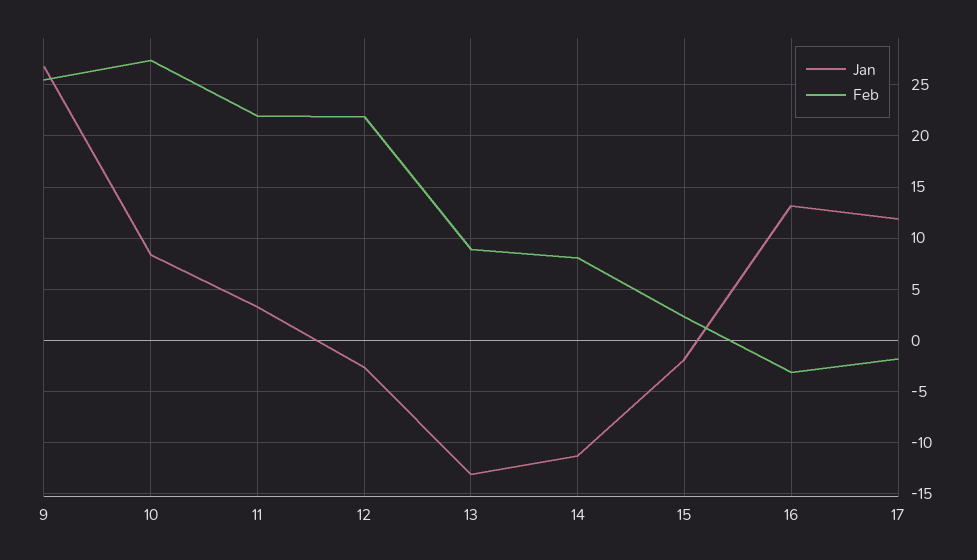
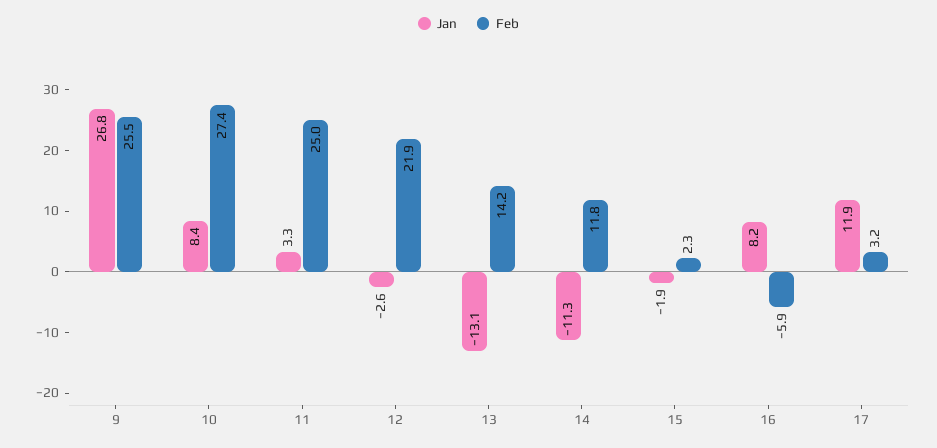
Feb, 11: 22 -> 25
Feb, 13: 9 -> 14.2
Feb, 14: 8 -> 11.8
Jan, 16: 13 -> 8.2
Feb, 16: -3 -> -5.9
Feb, 17: -2 -> 3.2

